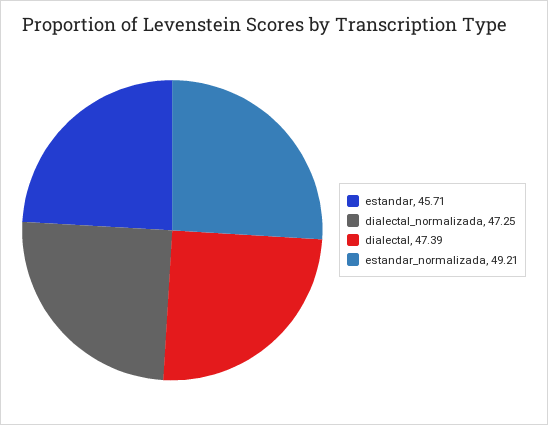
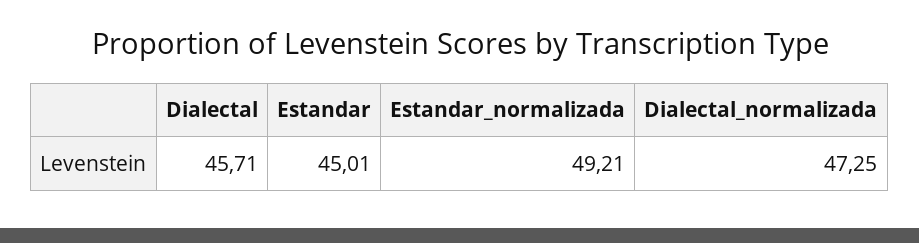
estandar: 45.71 -> 45.01
dialectal: 47.39 -> 45.71

